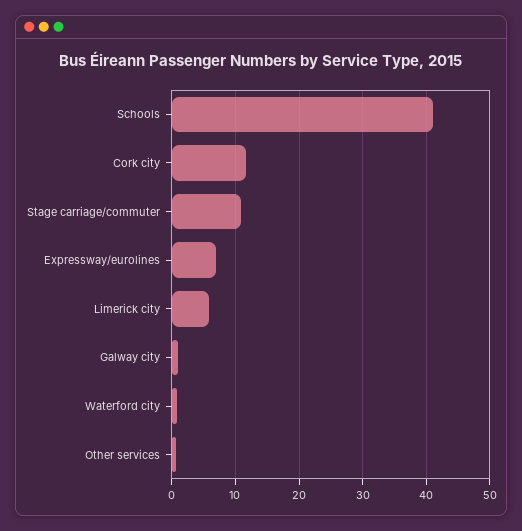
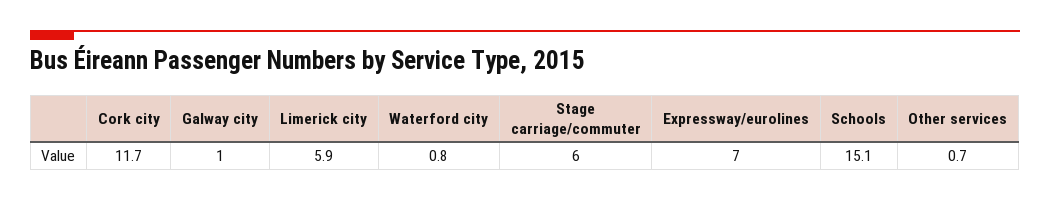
Schools: 41 -> 15.1
Stage carriage/commuter: 11 -> 6

